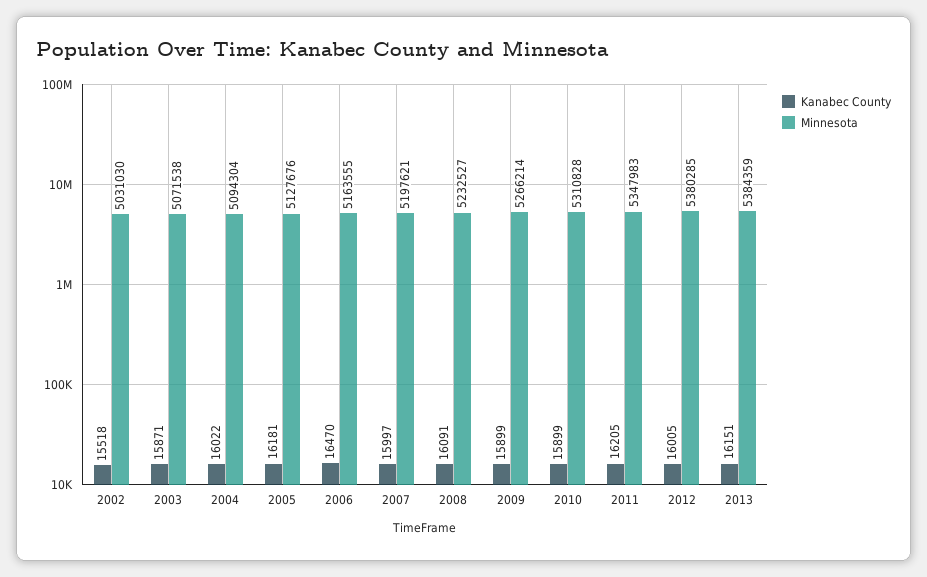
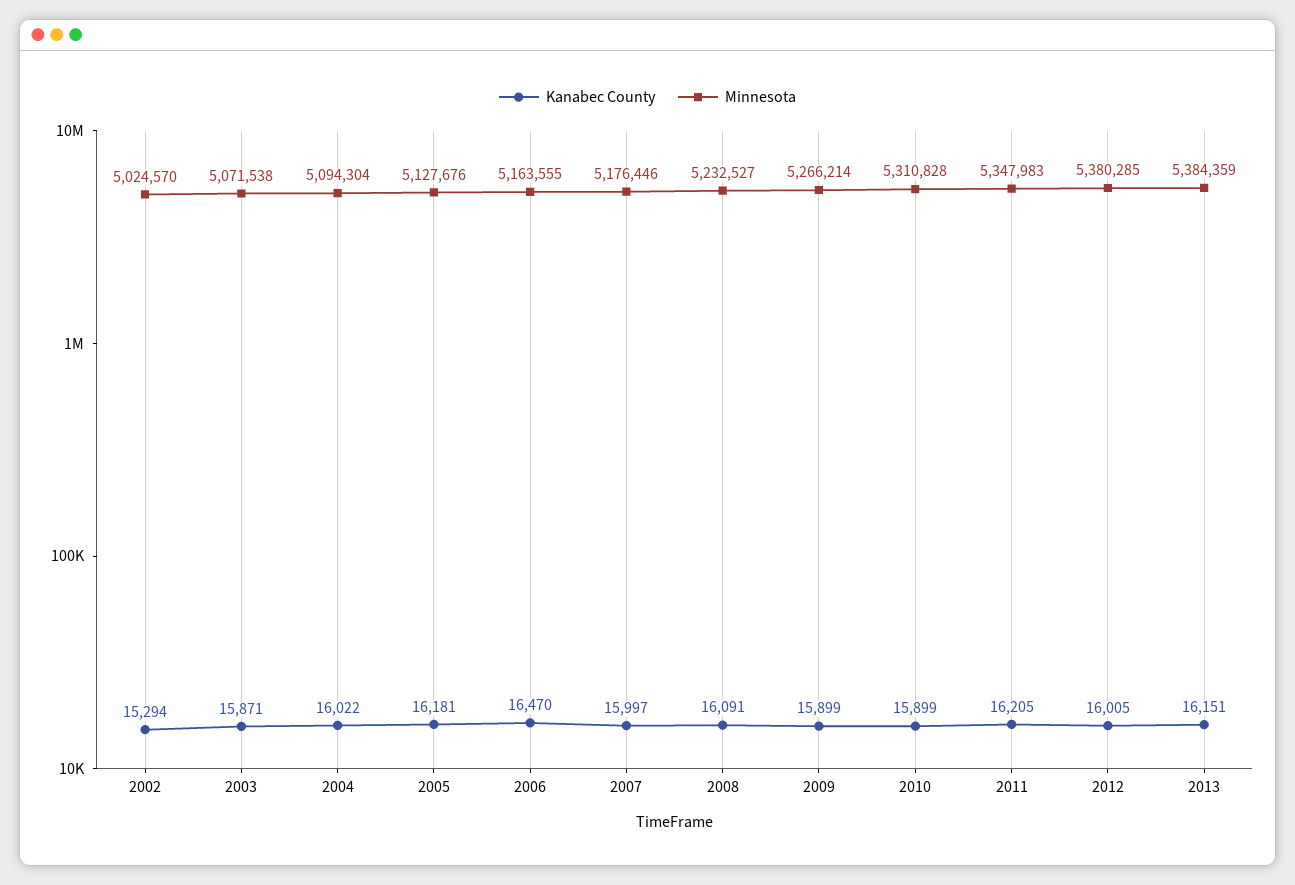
Kanabec County, 2002: 15518 -> 15294
Minnesota, 2002: 5031030 -> 5024570
Minnesota, 2007: 5197621 -> 5176446

